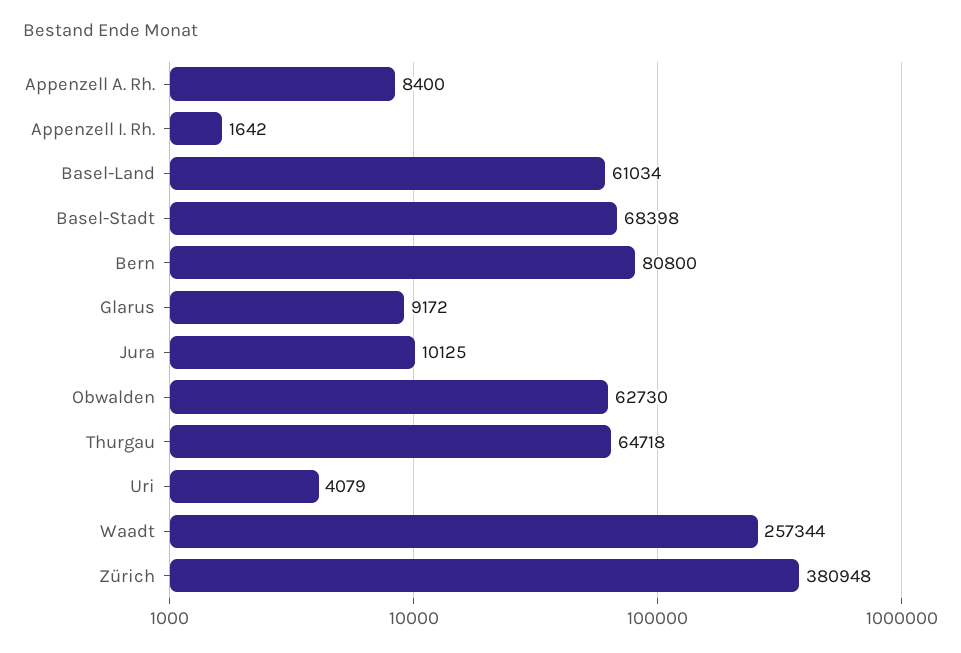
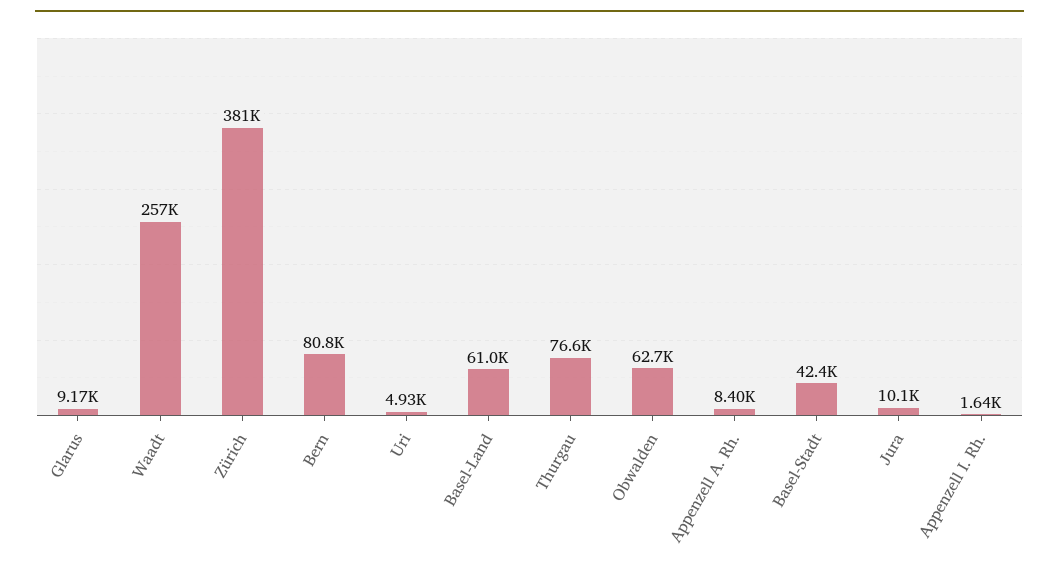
Basel-Stadt: 68398 -> 42400
Thurgau: 64718 -> 76600
Uri: 4079 -> 4930

